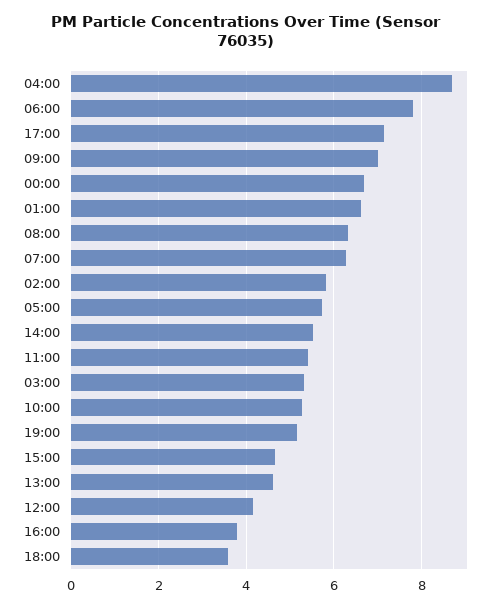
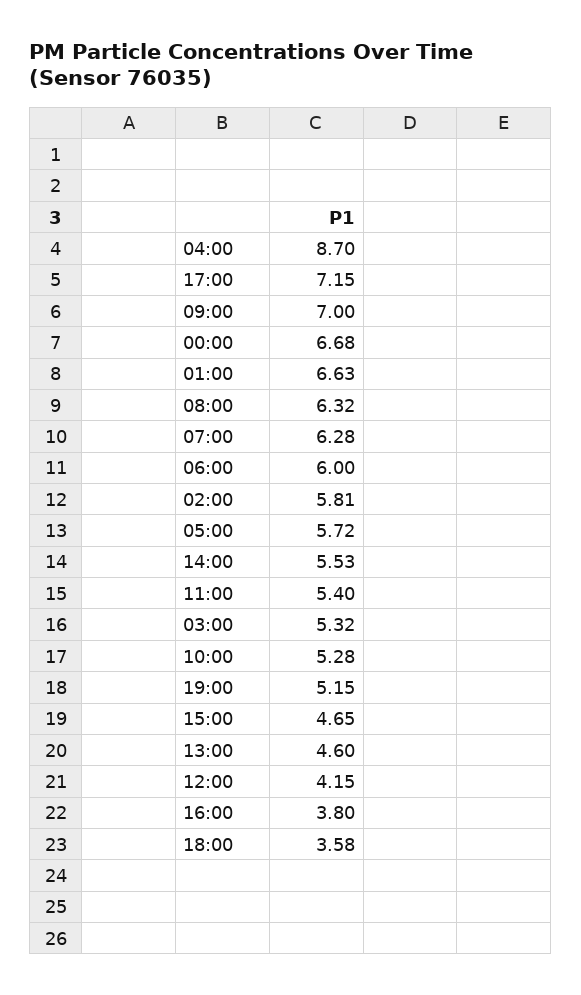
06:00: 7.8 -> 6

